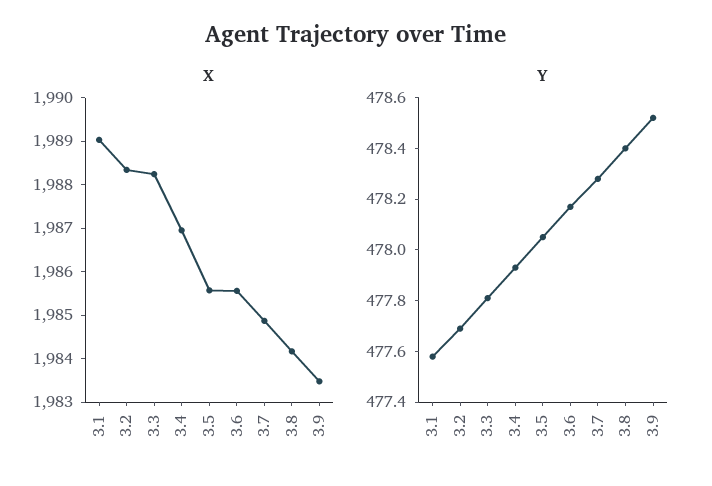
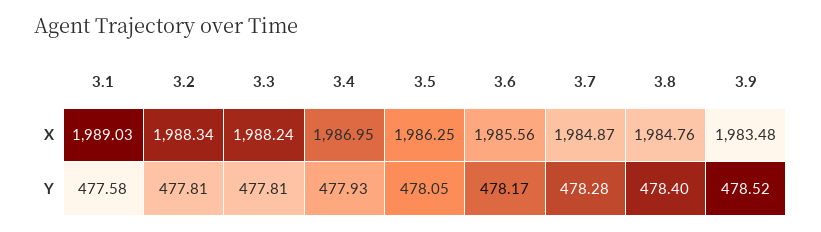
X, 3.5: 1985.6 -> 1986.25
X, 3.8: 1984.2 -> 1984.76
Y, 3.2: 477.7 -> 477.81

